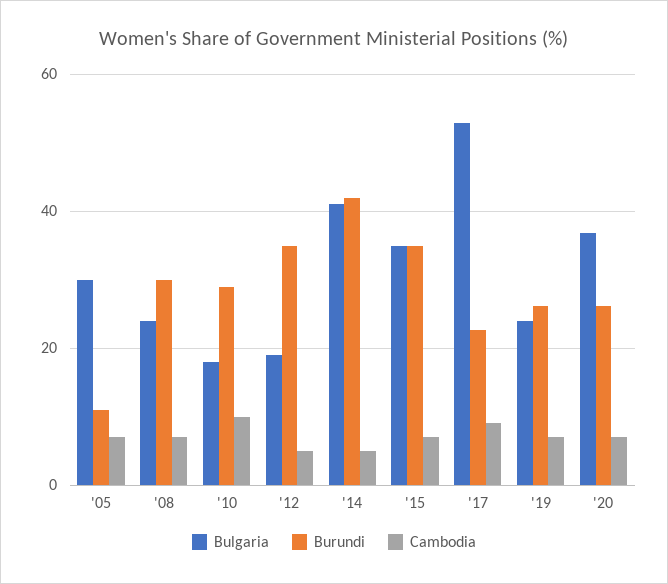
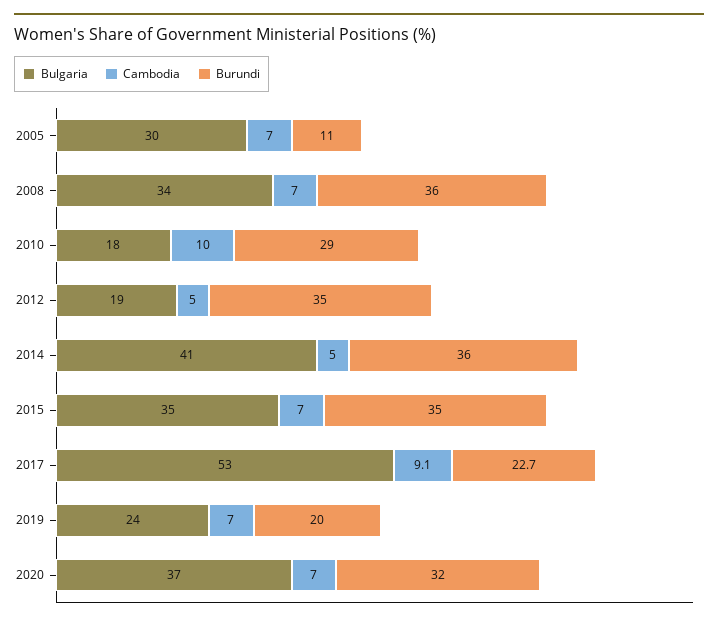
Bulgaria, '08: 24 -> 34
Burundi, '08: 30 -> 36
Burundi, '14: 42 -> 36
Burundi, '19: 26 -> 20
Burundi, '20: 26 -> 32

